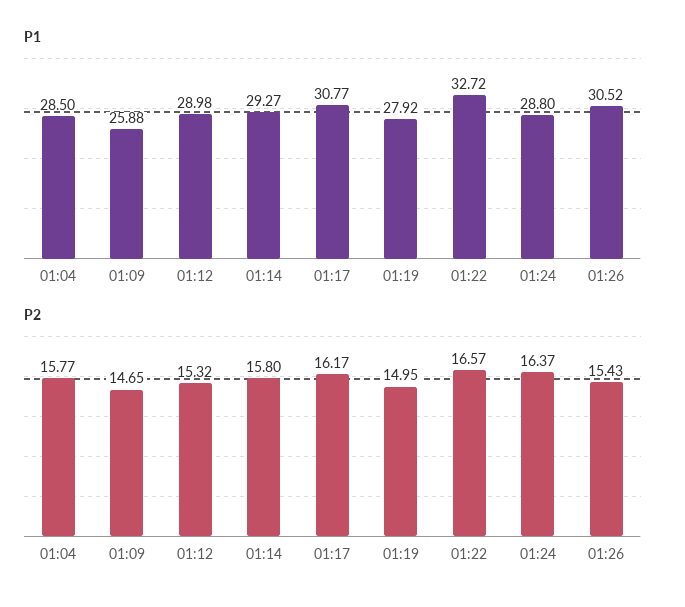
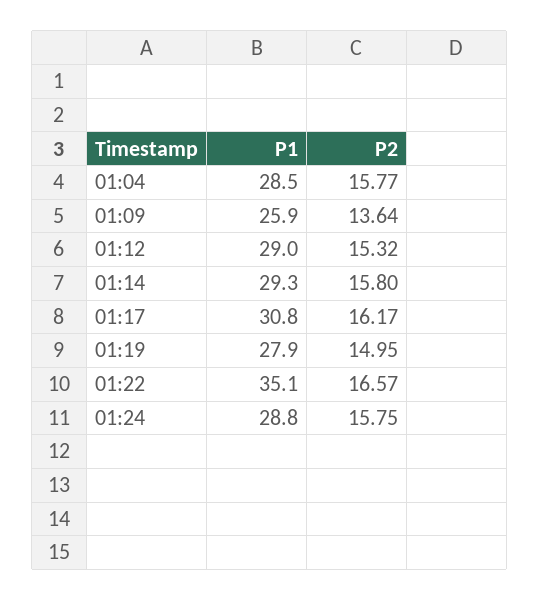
P1, 01:22: 32.72 -> 35.1
P1, 01:26: 30.52 -> none
P2, 01:09: 14.65 -> 13.64
P2, 01:24: 16.37 -> 15.75
P2, 01:26: 15.43 -> none

